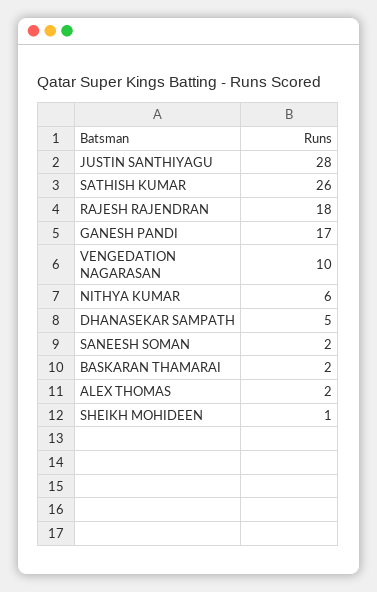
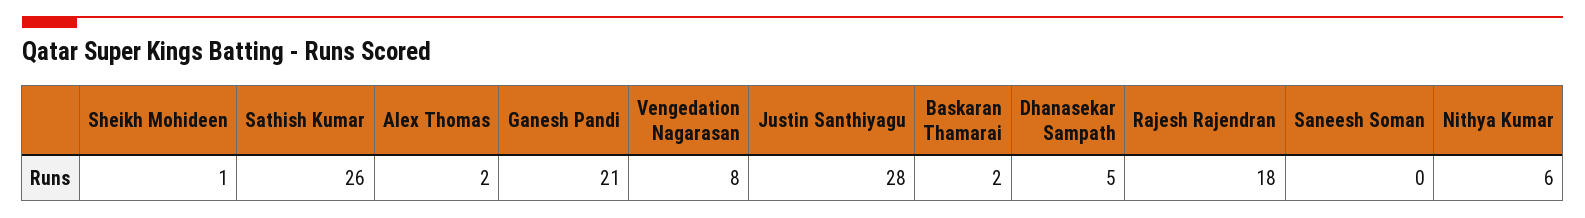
GANESH PANDI: 17 -> 21
VENGEDATION NAGARASAN: 10 -> 8
SANEESH SOMAN: 2 -> 0

